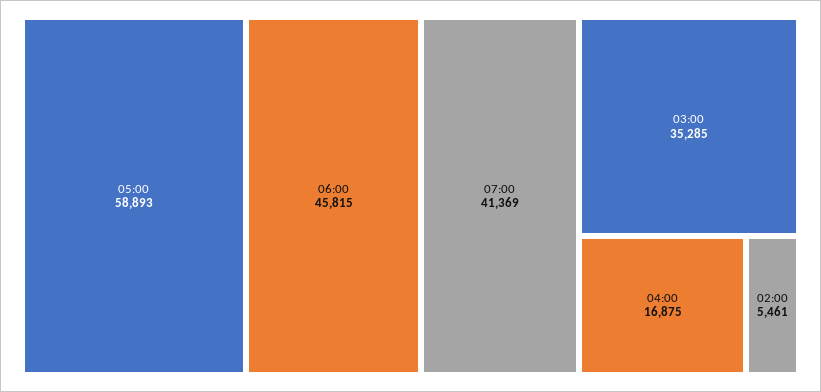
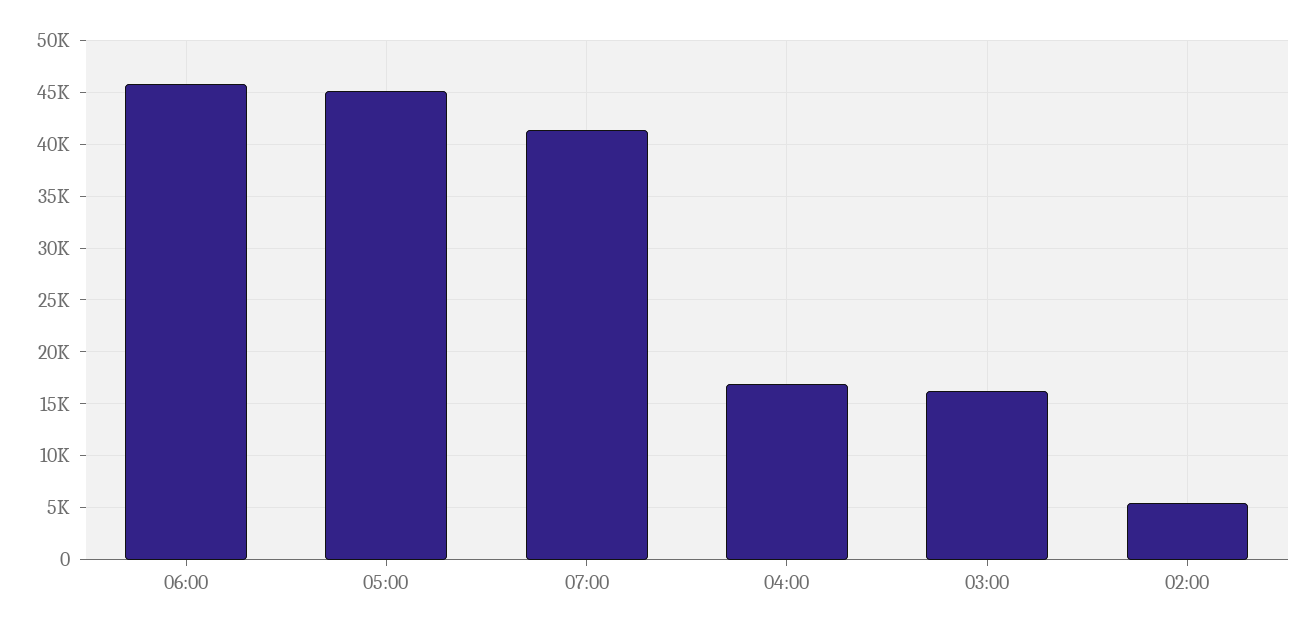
05:00: 58893 -> 45000
03:00: 35285 -> 16000

